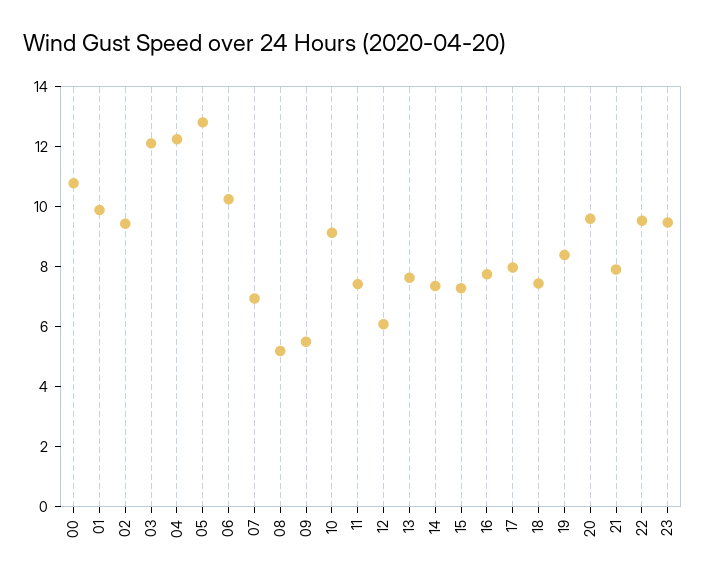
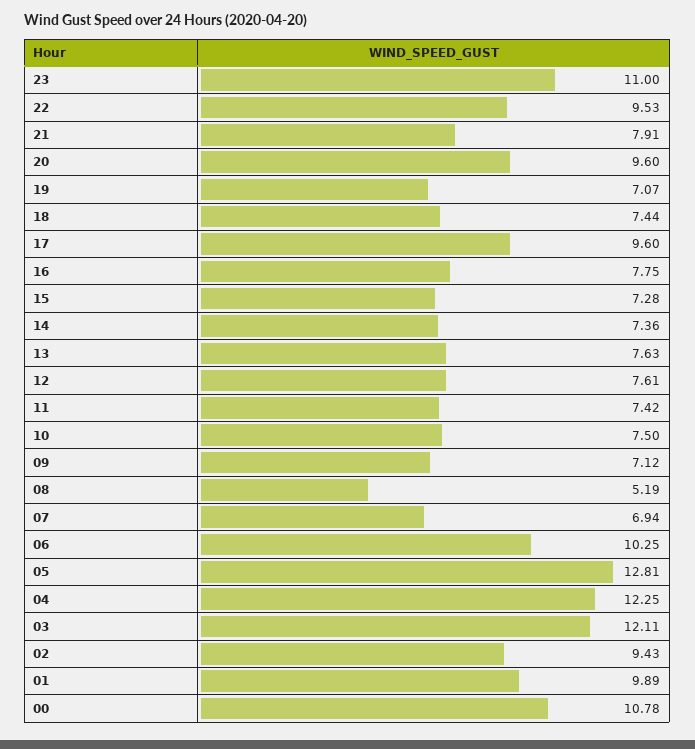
09: 5.5 -> 7.12
10: 9 -> 7.5
12: 6 -> 7.61
17: 8 -> 9.6
19: 8.5 -> 7.07
23: 9.5 -> 11

